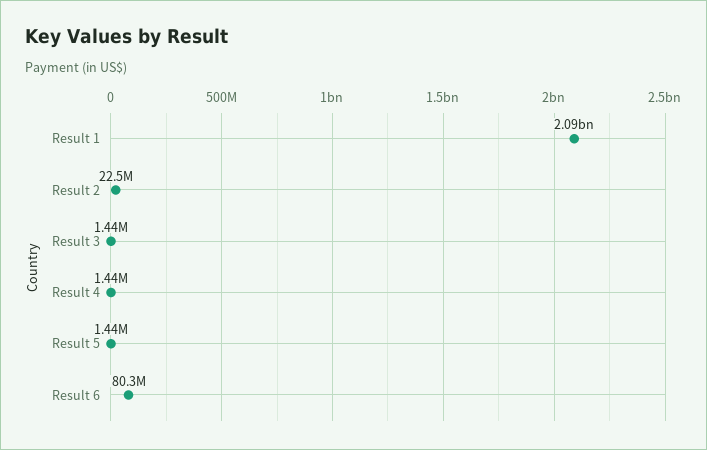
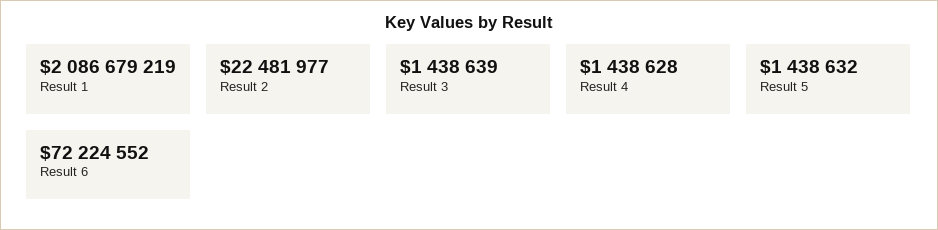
Result 6: 80300000 -> 72224552

